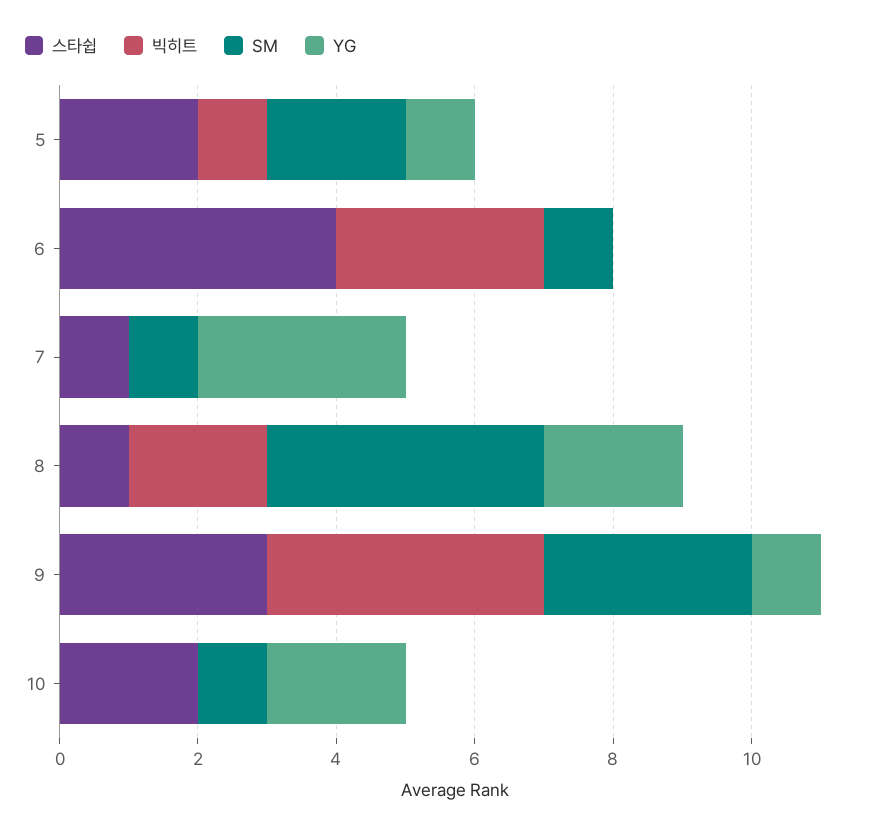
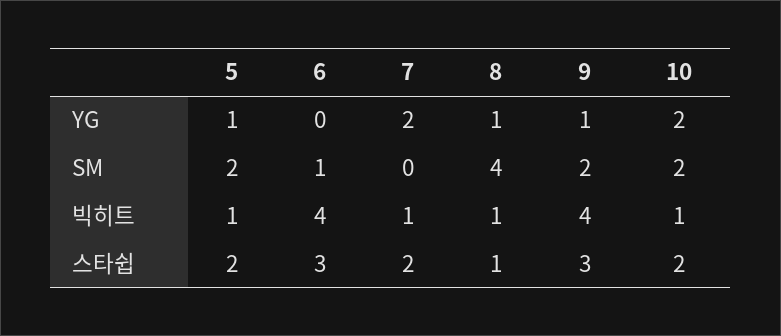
스타쉽, 6: 4 -> 3
빅히트, 6: 3 -> 4
스타쉽, 7: 1 -> 2
빅히트, 7: 0 -> 1
SM, 7: 1 -> 0
YG, 7: 3 -> 2
빅히트, 8: 2 -> 1
YG, 8: 2 -> 1
SM, 9: 3 -> 2
빅히트, 10: 0 -> 1
SM, 10: 1 -> 2

